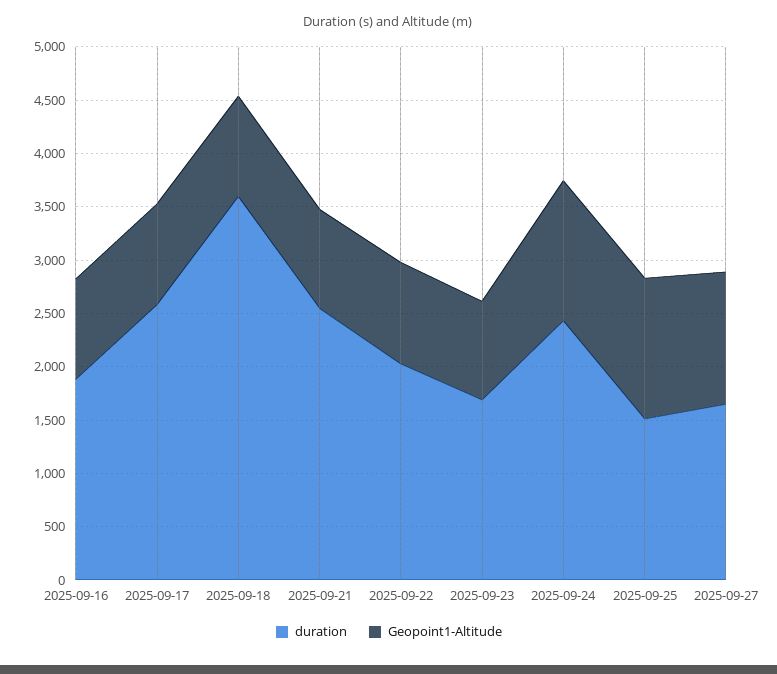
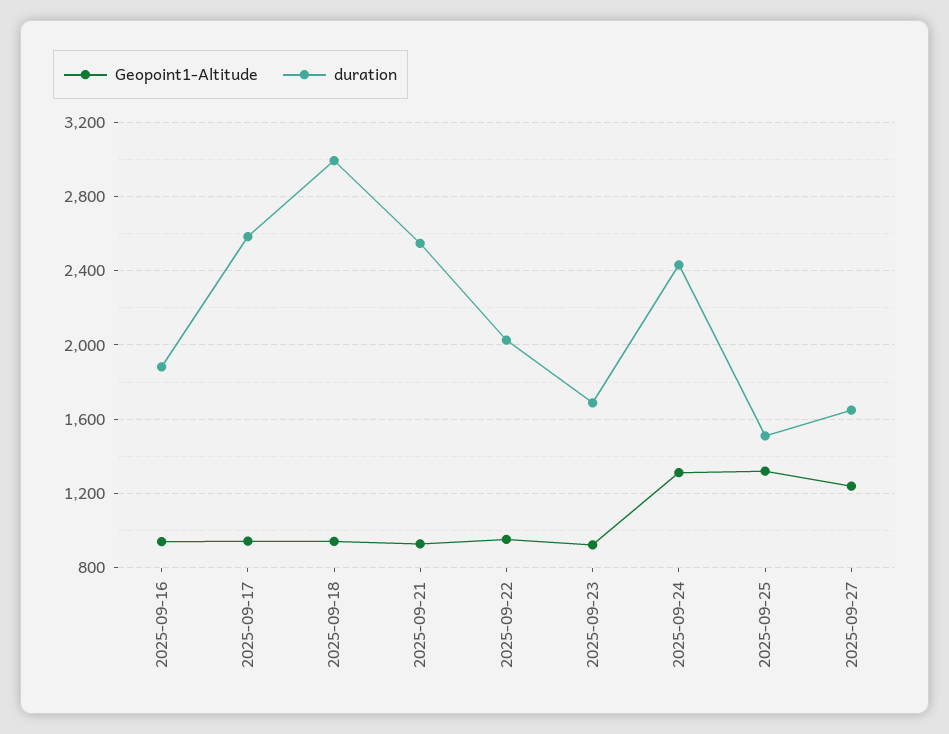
duration, 2025-09-18: 3600 -> 3000

